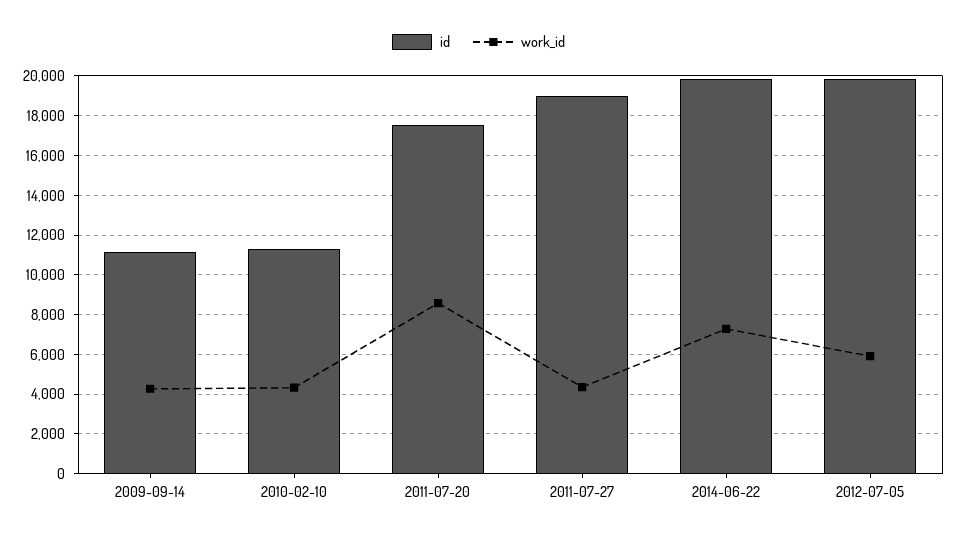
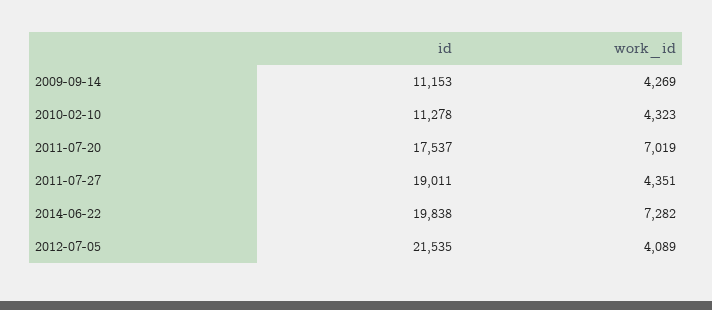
work_id, 2011-07-20: 8500 -> 7019
id, 2012-07-05: 20000 -> 21535
work_id, 2012-07-05: 6000 -> 4089

